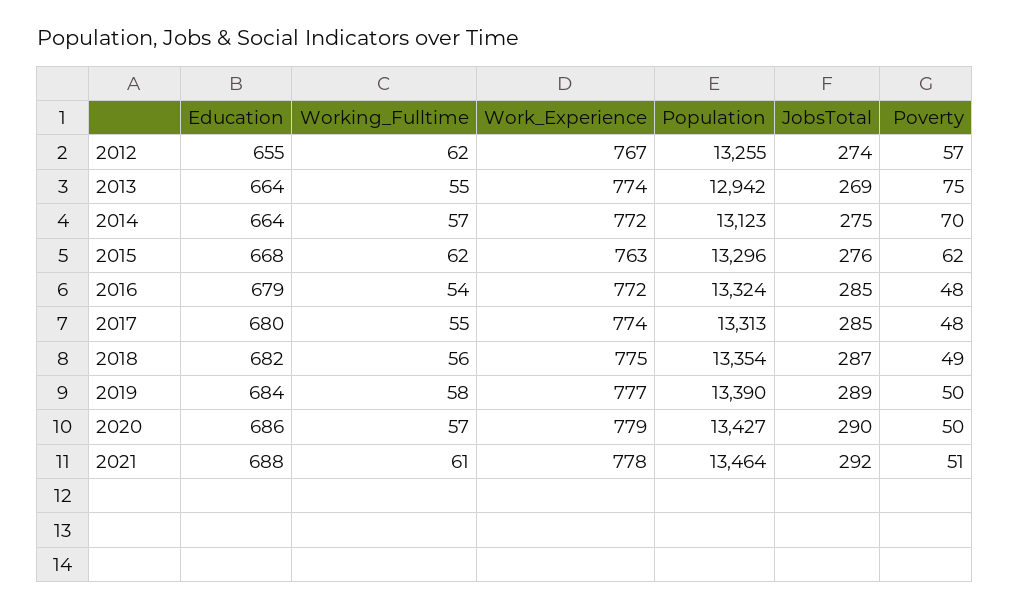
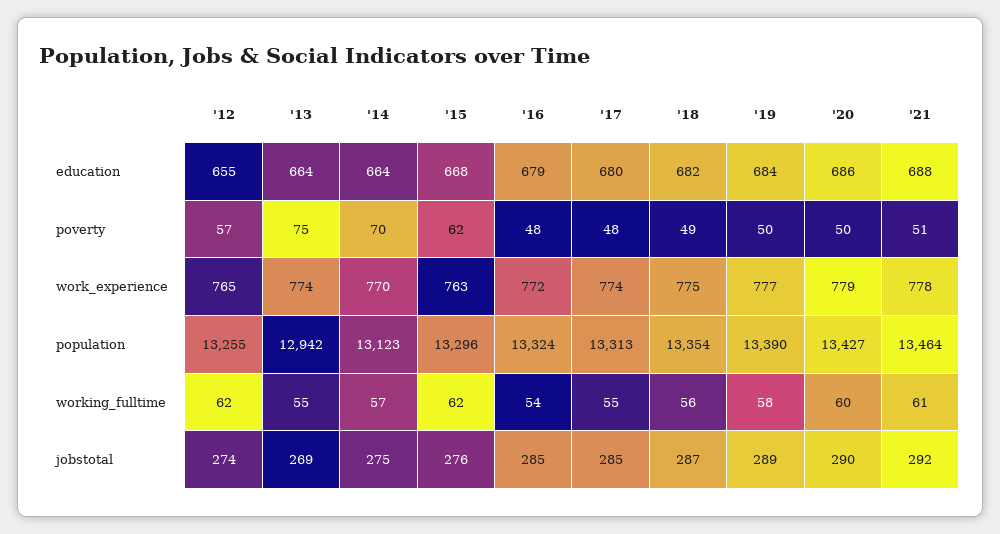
Work_Experience, 2012: 767 -> 765
Work_Experience, 2014: 772 -> 770
Working_Fulltime, 2020: 57 -> 60

